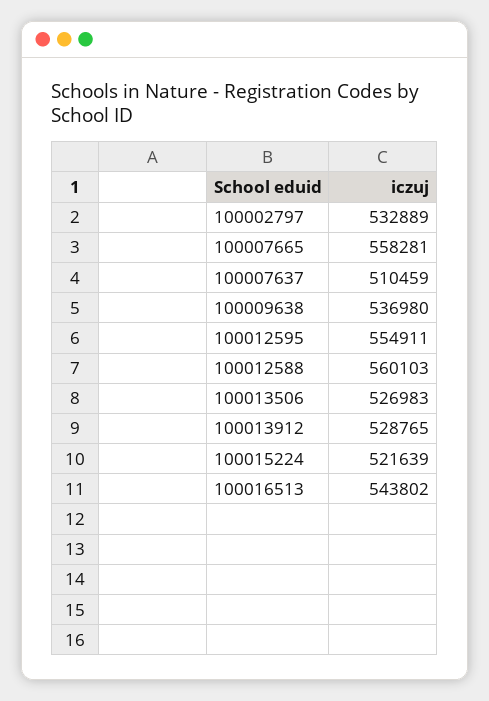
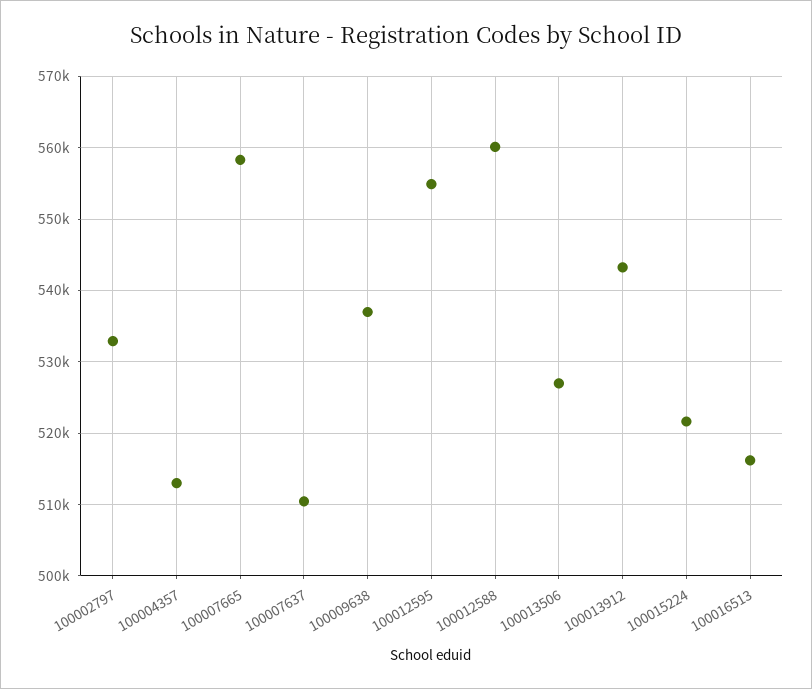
100013912: 528765 -> 543000
100016513: 543802 -> 516000
100004357: none -> 513000

